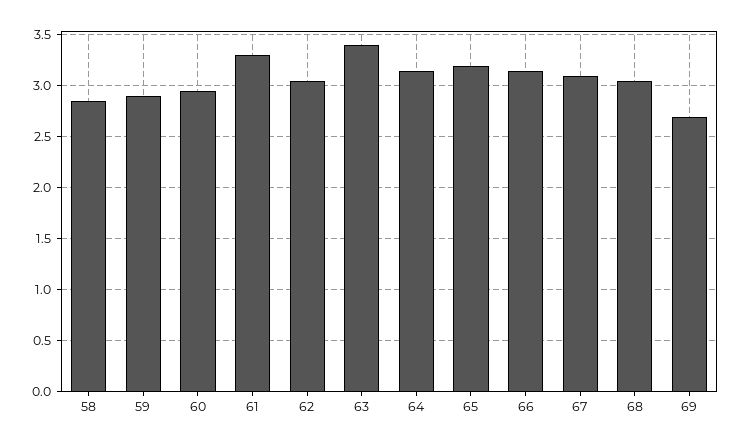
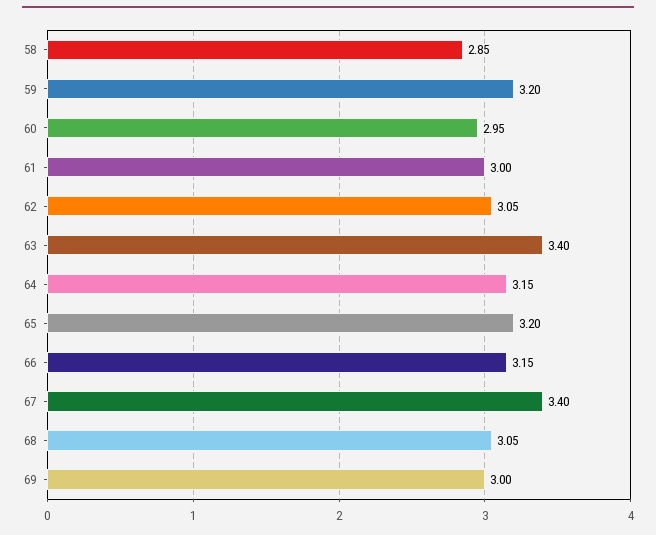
59: 2.9 -> 3.2
61: 3.3 -> 3
67: 3.1 -> 3.4
69: 2.7 -> 3

